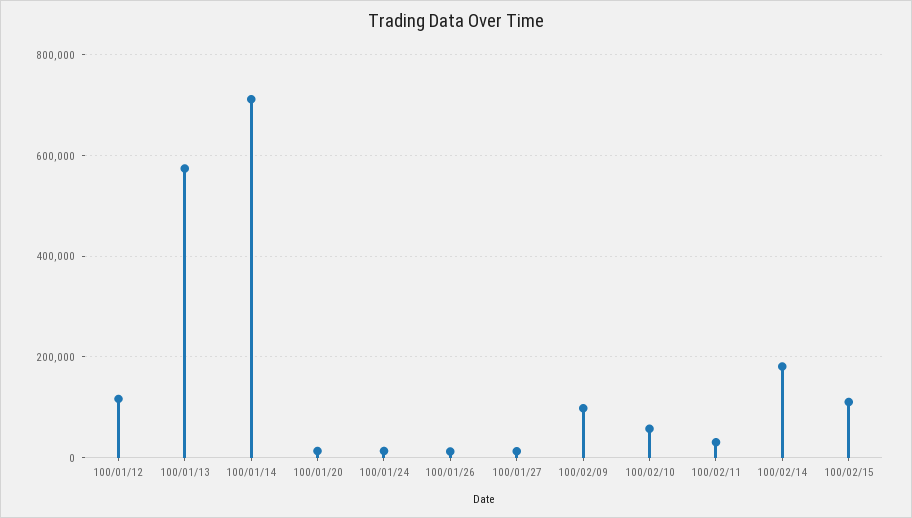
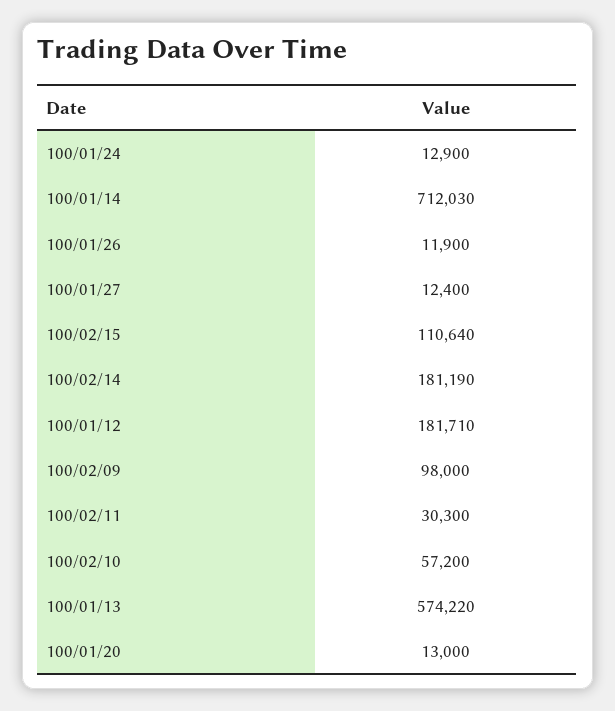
100/01/12: 120000 -> 181710

